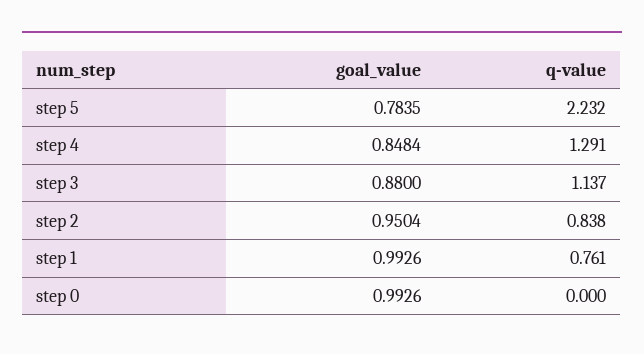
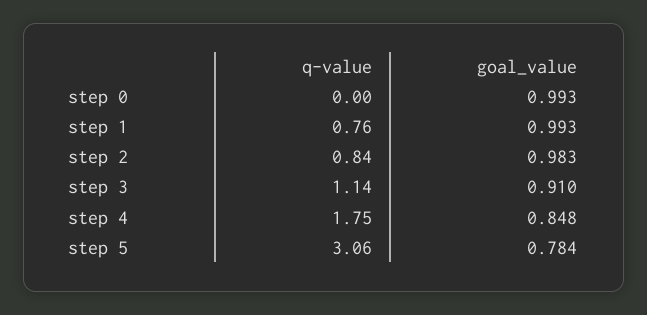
q-value, step 5: 2.232 -> 3.06
q-value, step 4: 1.291 -> 1.75
goal_value, step 3: 0.88 -> 0.91
goal_value, step 2: 0.9504 -> 0.983

